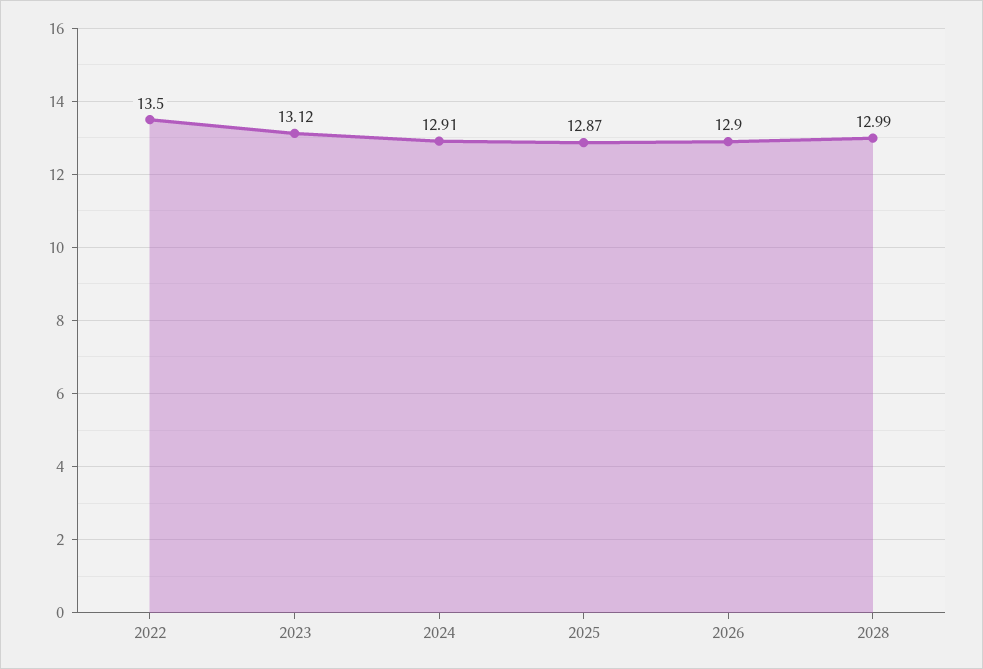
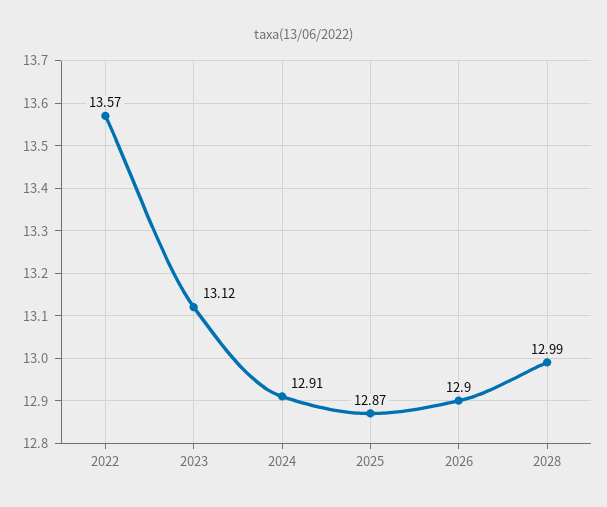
2022: 13.5 -> 13.57

